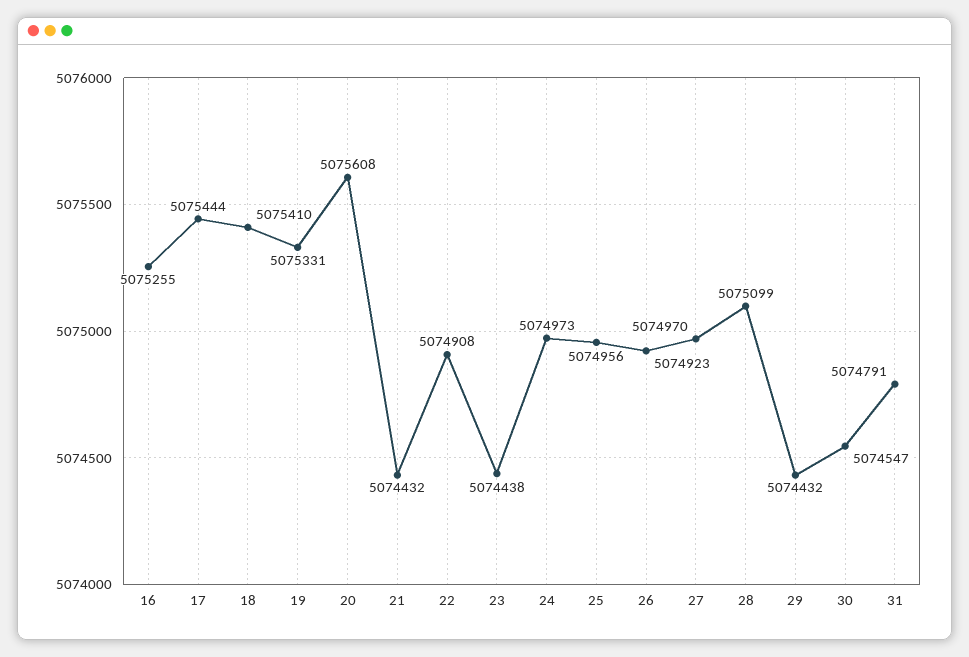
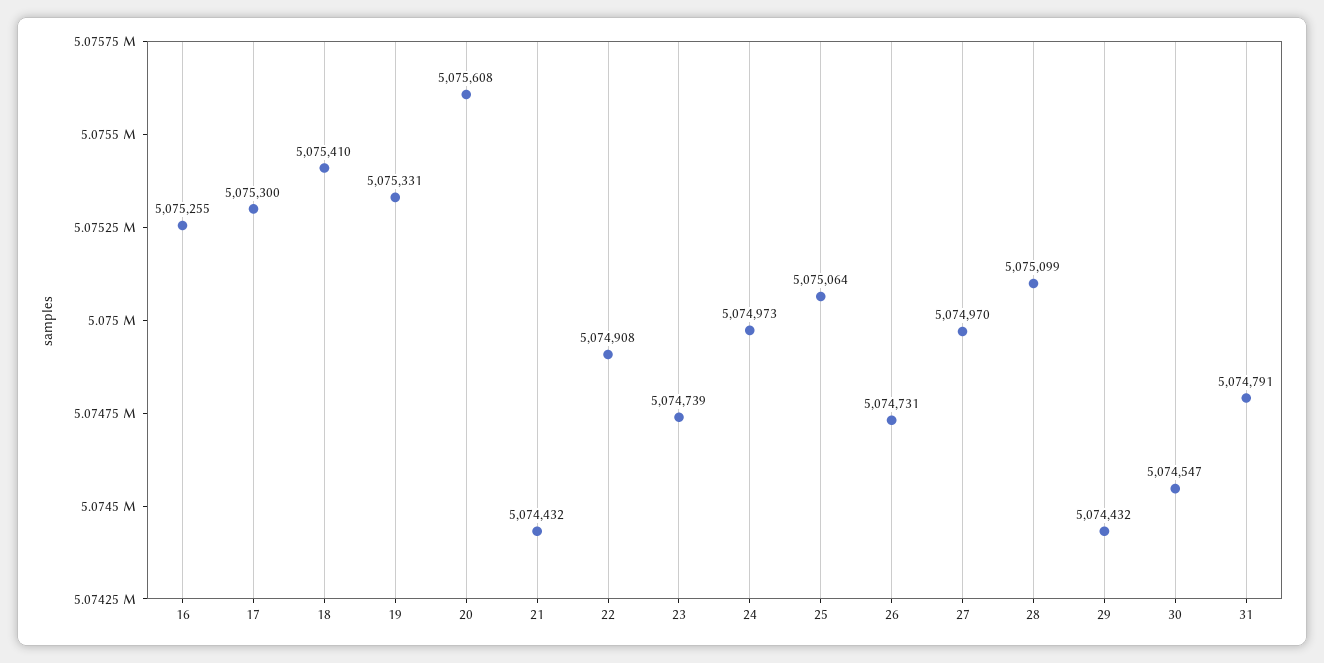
17: 5075444 -> 5075300
23: 5074438 -> 5074739
25: 5074956 -> 5075064
26: 5074923 -> 5074731

